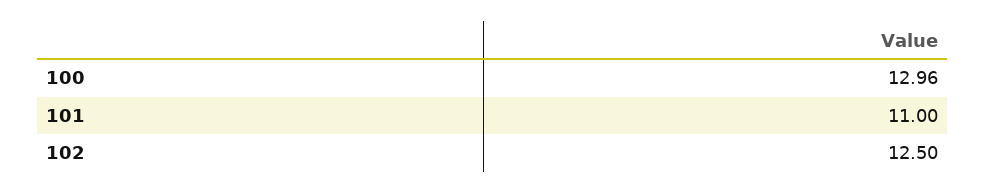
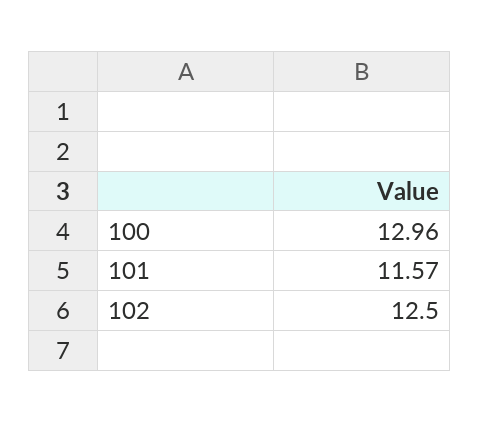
101: 11 -> 11.57

